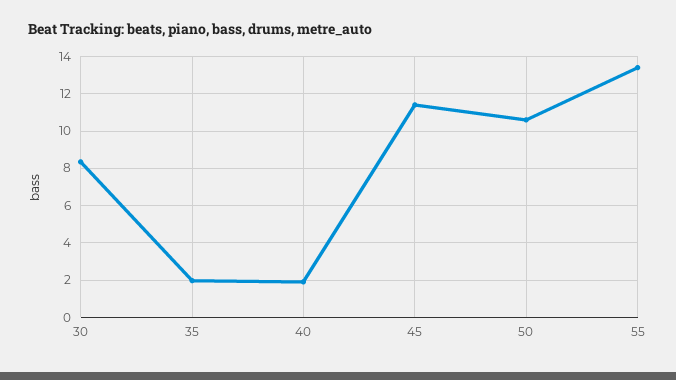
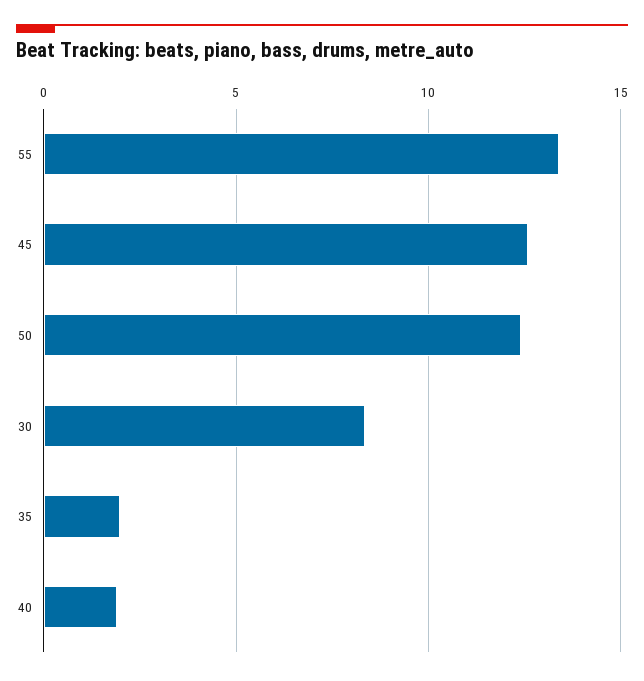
45: 11.5 -> 12.5
50: 10.5 -> 12.5

